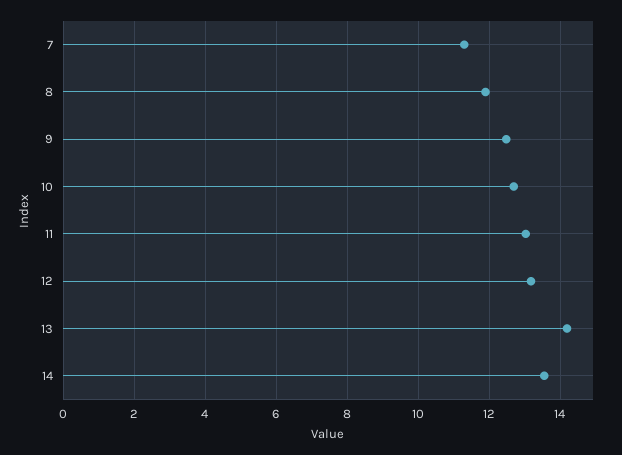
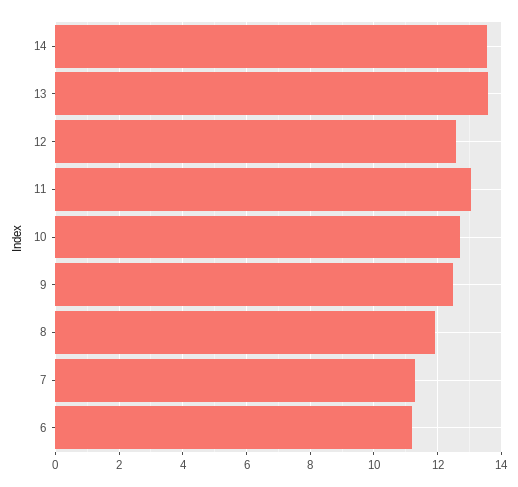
12: 13.2 -> 12.6
13: 14.2 -> 13.6
6: none -> 11.2

